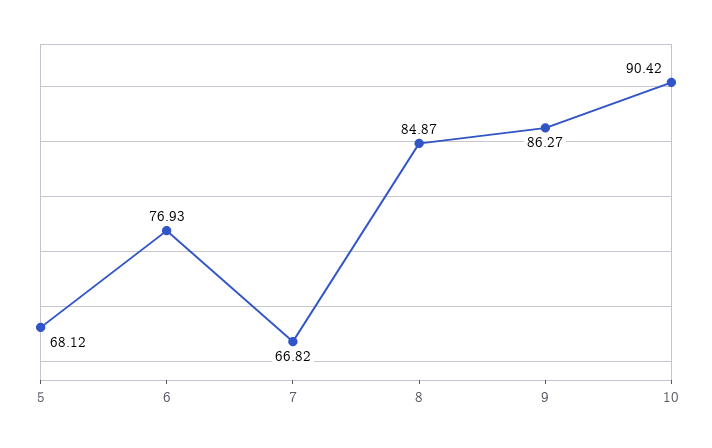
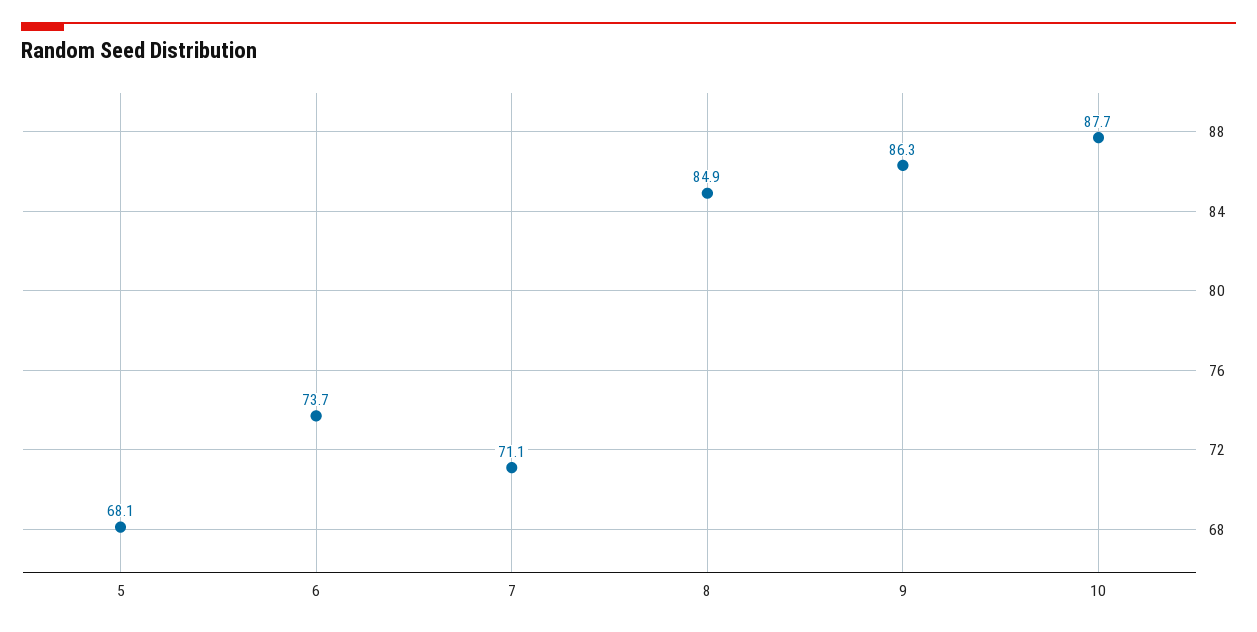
6: 76.93 -> 73.7
7: 66.82 -> 71.1
10: 90.42 -> 87.7

